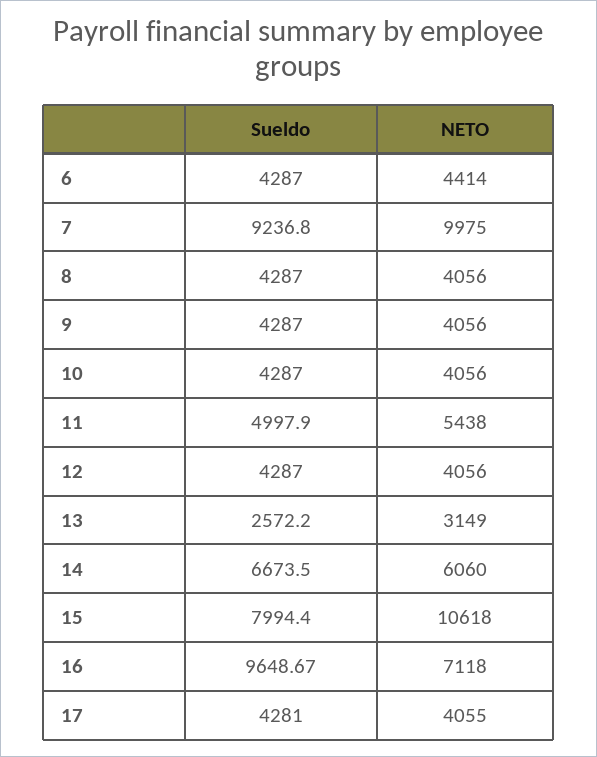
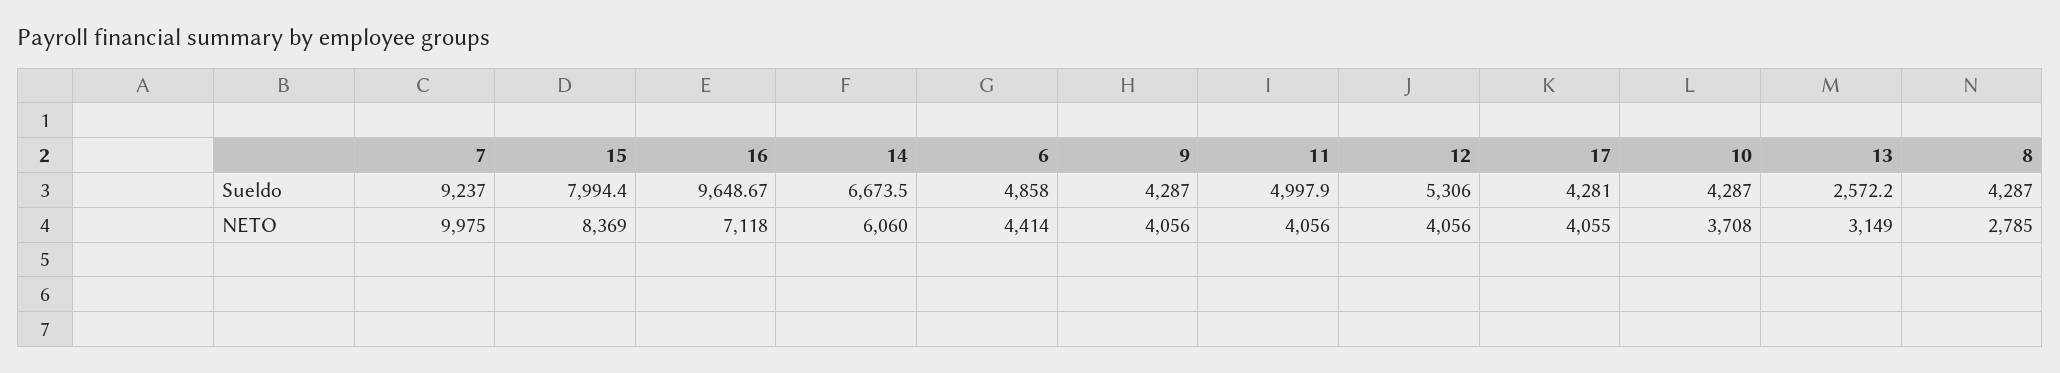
Sueldo, 6: 4287 -> 4858
Sueldo, 7: 9236.8 -> 9237
NETO, 8: 4056 -> 2785
NETO, 10: 4056 -> 3708
NETO, 11: 5438 -> 4056
Sueldo, 12: 4287 -> 5306
NETO, 15: 10618 -> 8369

